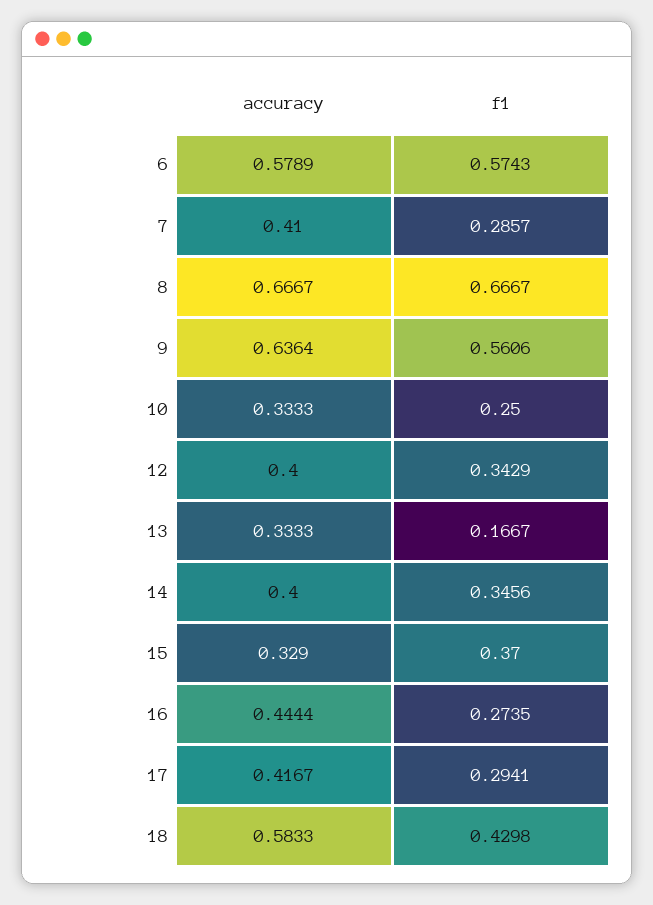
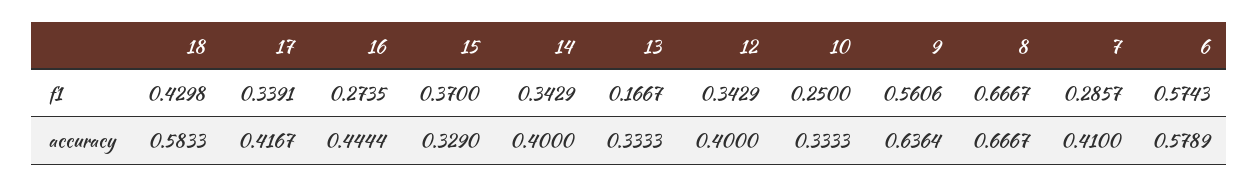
f1, 14: 0.3456 -> 0.3429
f1, 17: 0.2941 -> 0.3391

